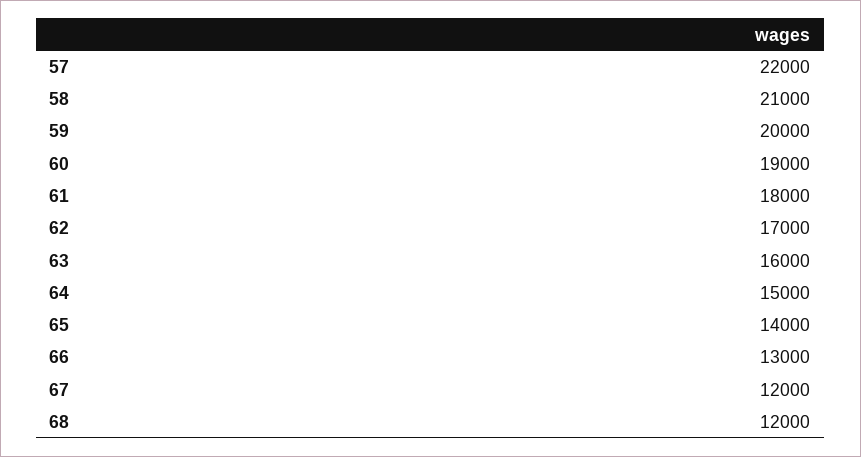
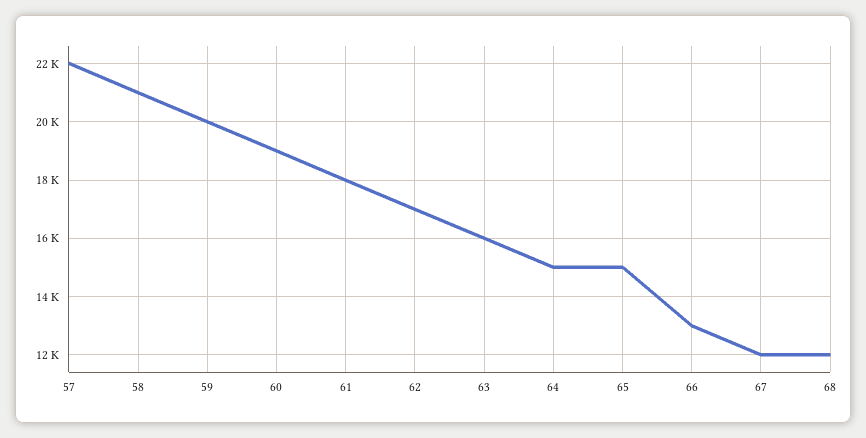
65: 14000 -> 15000

